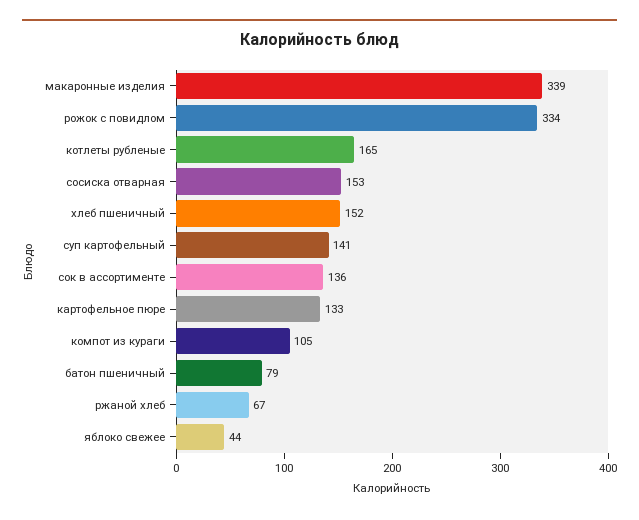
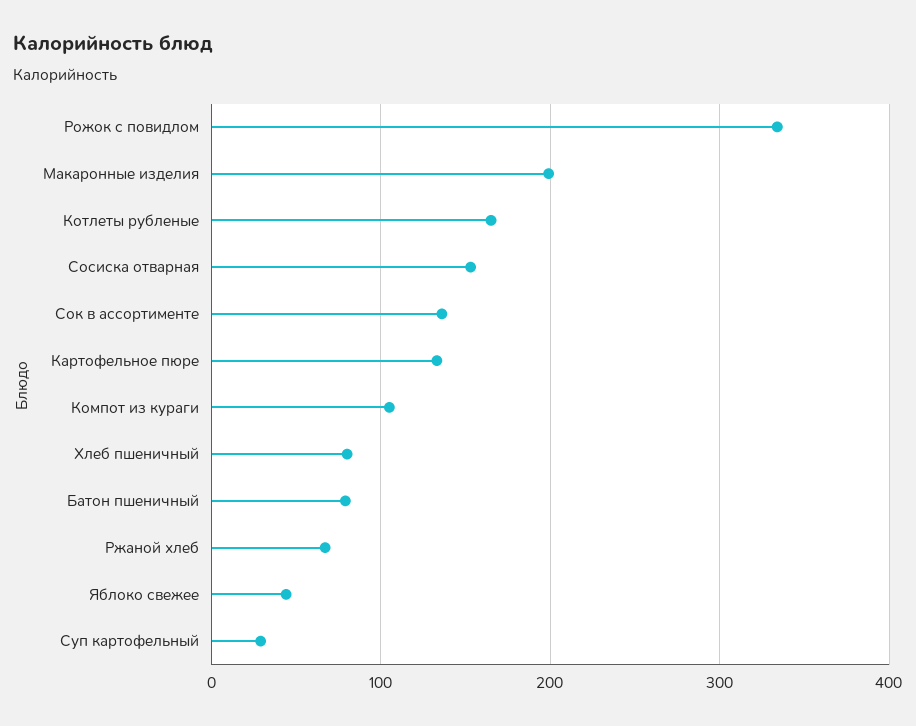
макаронные изделия: 339 -> 200
хлеб пшеничный: 152 -> 80
суп картофельный: 141 -> 30

